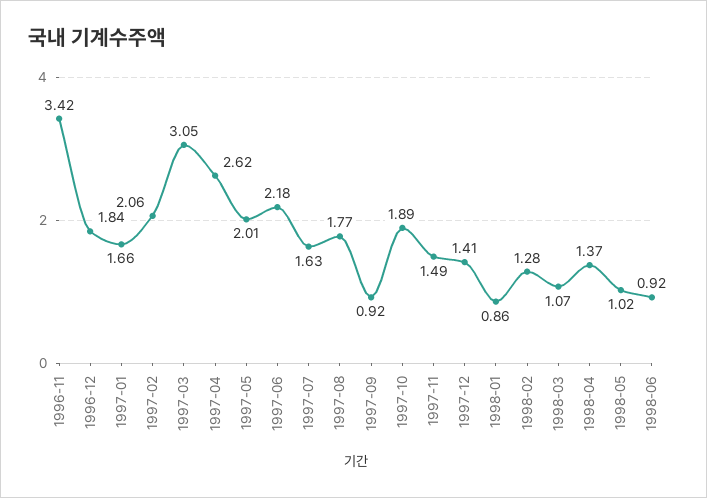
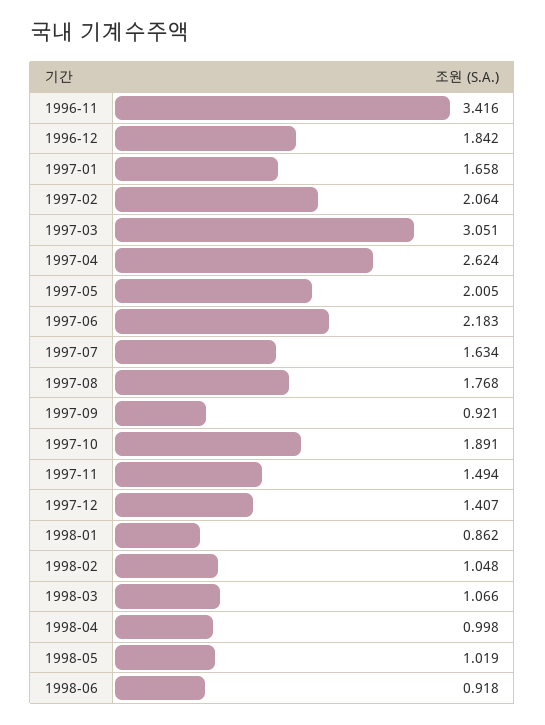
1998-02: 1.28 -> 1.048
1998-04: 1.37 -> 0.998

